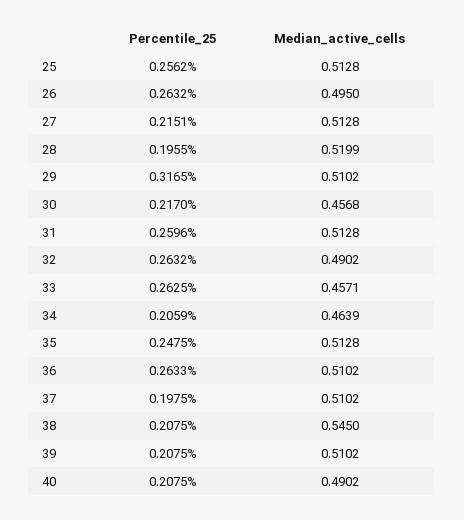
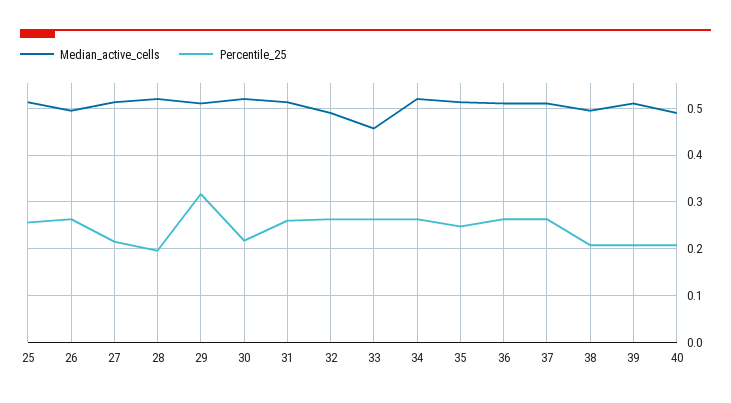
Median_active_cells, 30: 0.4568 -> 0.52
Percentile_25, 34: 0.2059 -> 0.26
Median_active_cells, 34: 0.4639 -> 0.52
Percentile_25, 37: 0.1975 -> 0.26
Median_active_cells, 38: 0.545 -> 0.5

